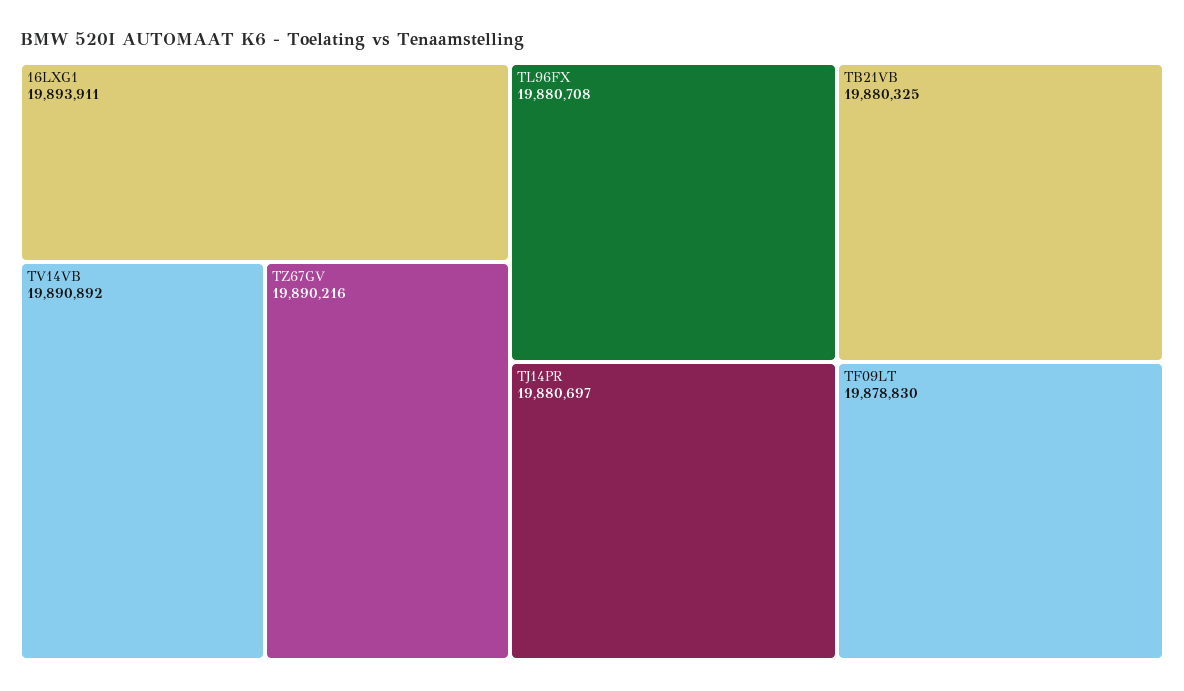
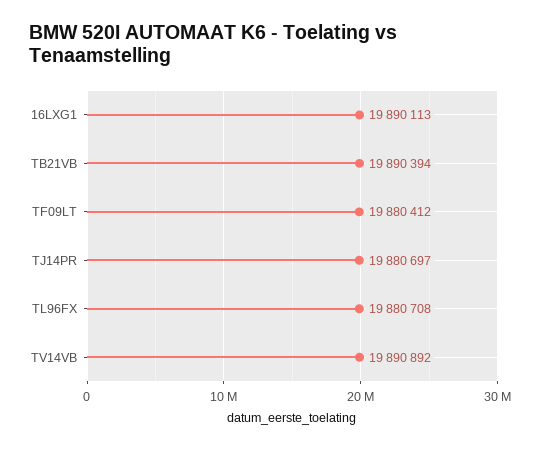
16LXG1: 19893911 -> 19890113
TZ67GV: 19890216 -> none
TB21VB: 19880325 -> 19890394
TF09LT: 19878830 -> 19880412

